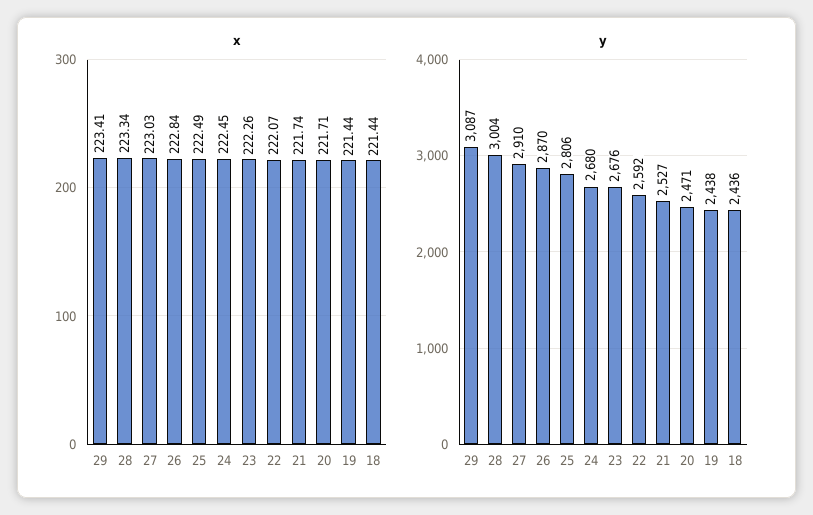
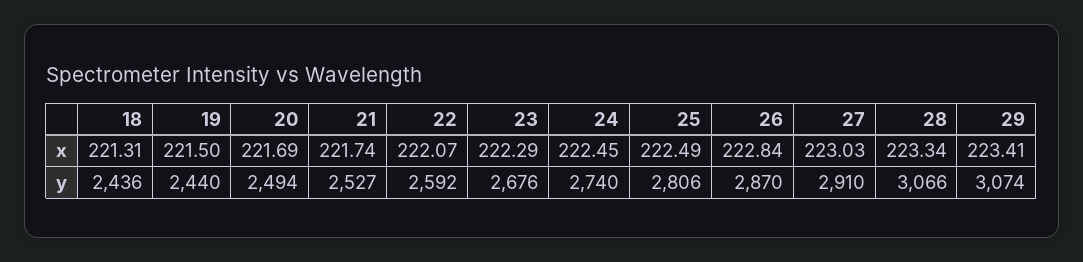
x, 23: 222.26 -> 222.29
x, 20: 221.71 -> 221.69
x, 19: 221.44 -> 221.5
x, 18: 221.44 -> 221.31
y, 29: 3087 -> 3074
y, 28: 3004 -> 3066
y, 24: 2680 -> 2740
y, 20: 2471 -> 2494
y, 19: 2438 -> 2440

